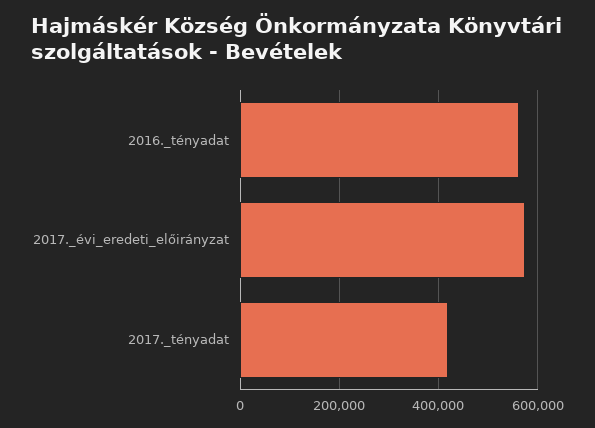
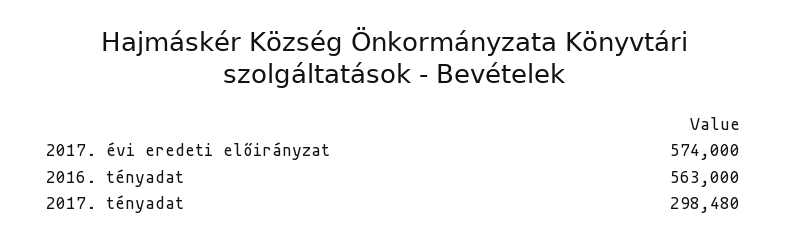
2017._tényadat: 420000 -> 298480

